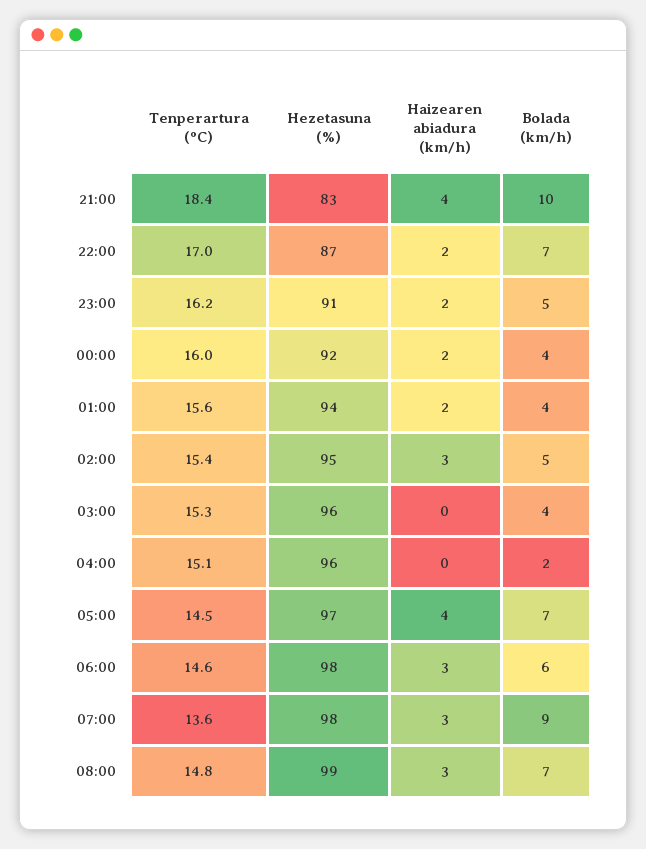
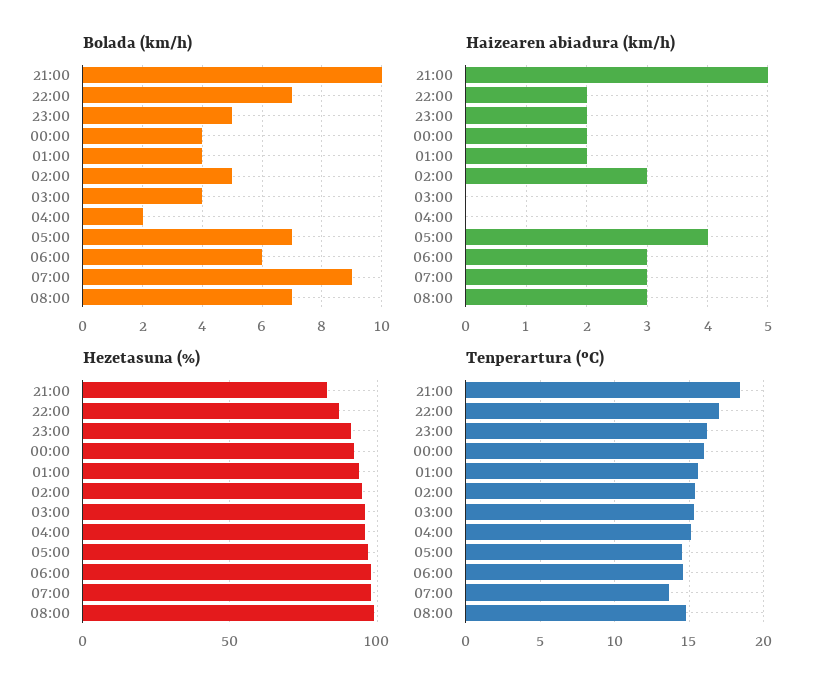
Haizearen abiadura (km/h), 21:00: 4 -> 5

